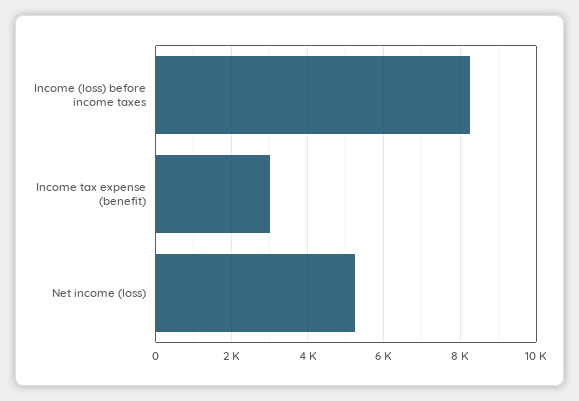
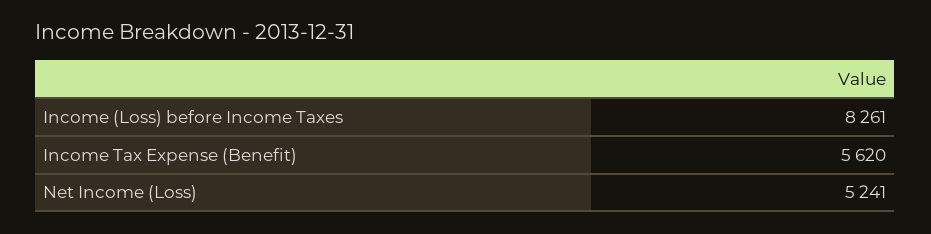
Income tax expense (benefit): 3000 -> 5620

